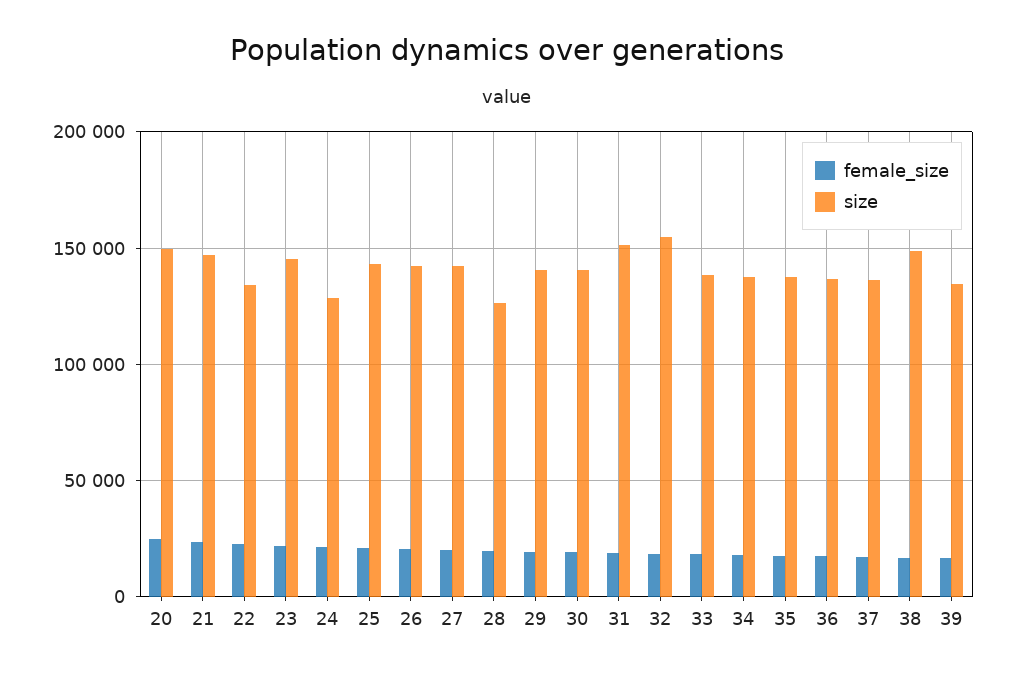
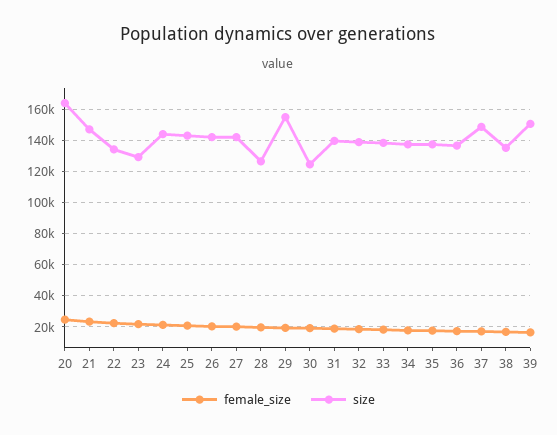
size, 20: 150000 -> 165000
size, 23: 145000 -> 130000
size, 24: 130000 -> 145000
size, 29: 140000 -> 155000
size, 30: 140000 -> 125000
size, 31: 150000 -> 140000
size, 32: 155000 -> 140000
size, 37: 135000 -> 150000
size, 38: 150000 -> 135000
size, 39: 135000 -> 150000

